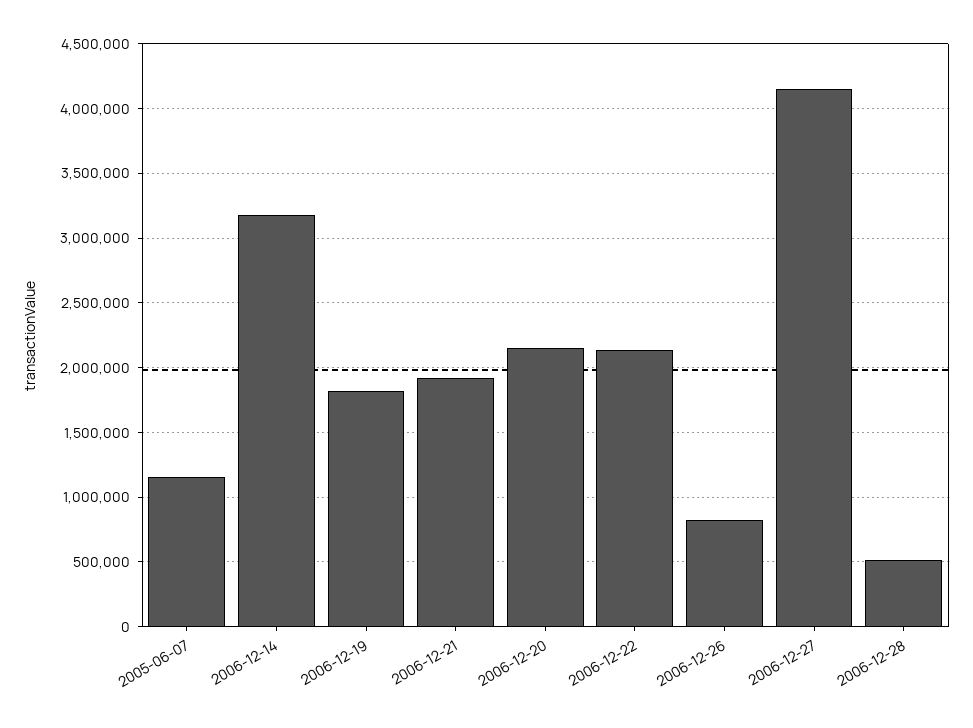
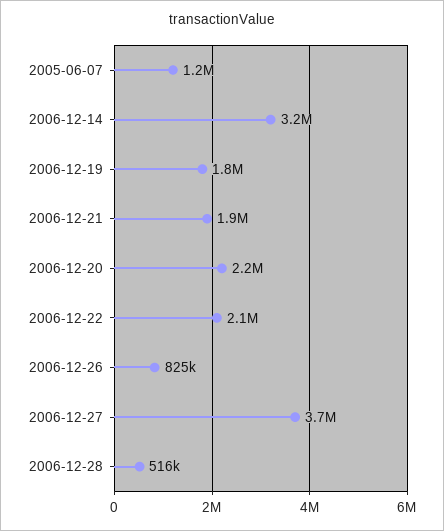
2006-12-27: 4150000 -> 3700000

